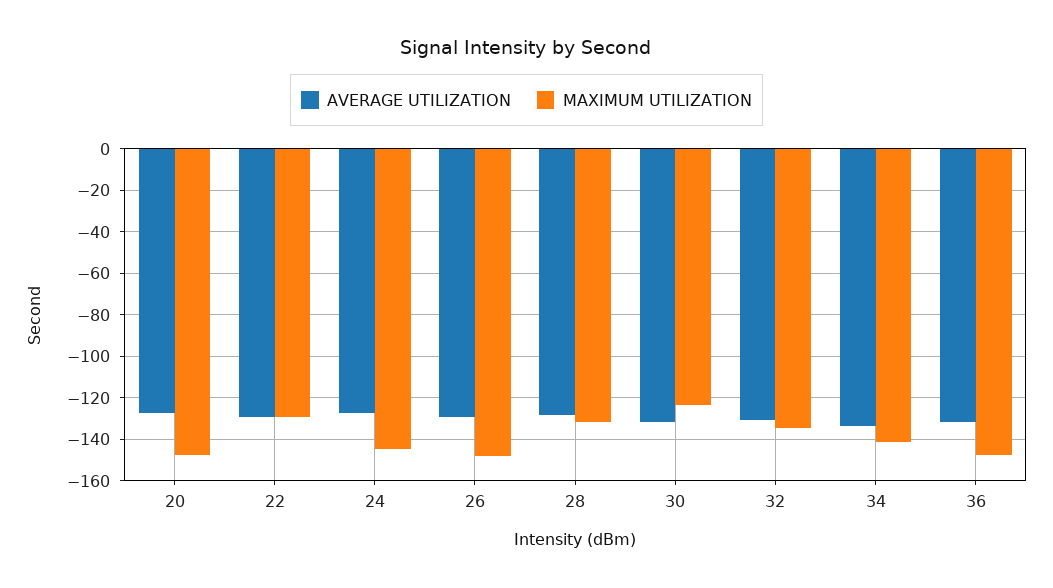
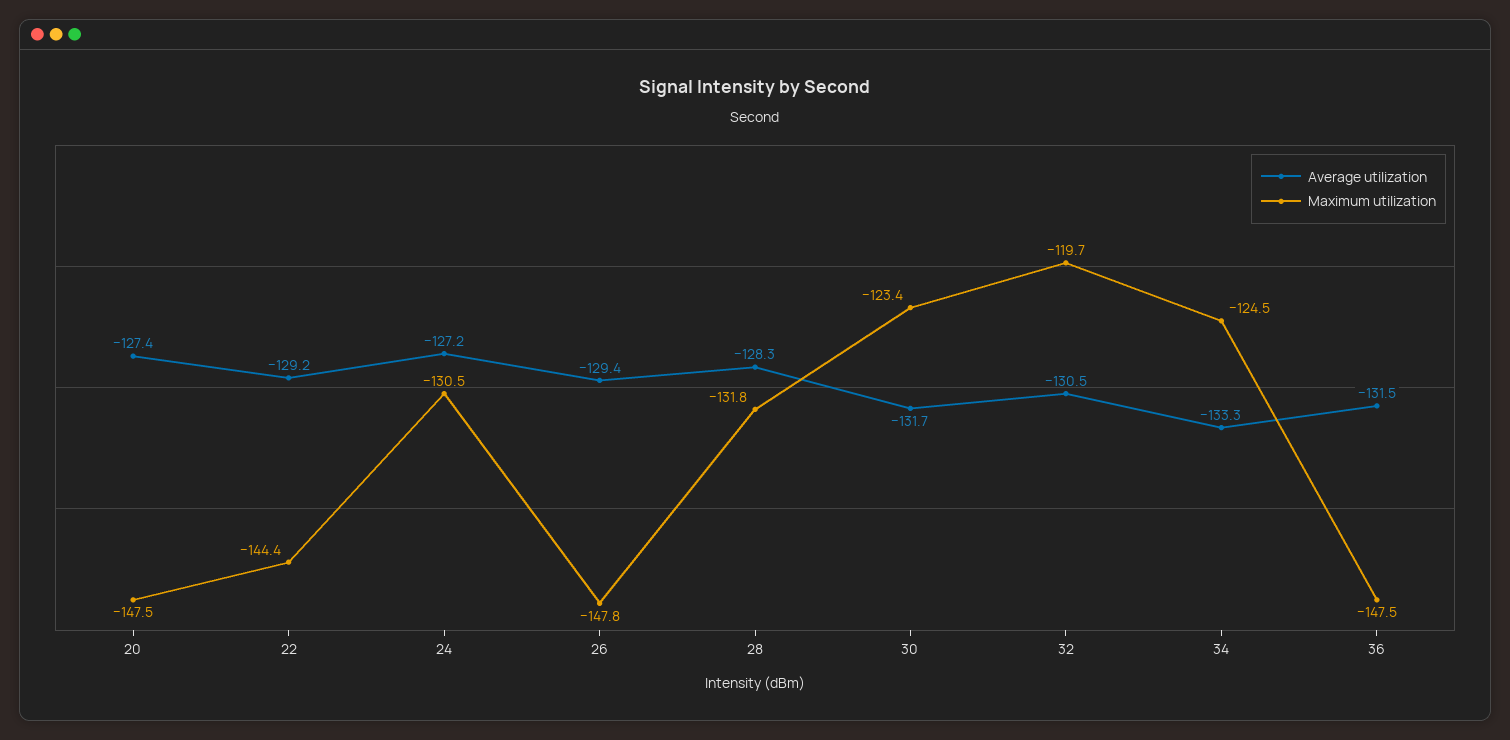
MAXIMUM UTILIZATION, 22: -130 -> -144.4
MAXIMUM UTILIZATION, 24: -145 -> -130.5
MAXIMUM UTILIZATION, 32: -135 -> -119.7
MAXIMUM UTILIZATION, 34: -140 -> -124.5

